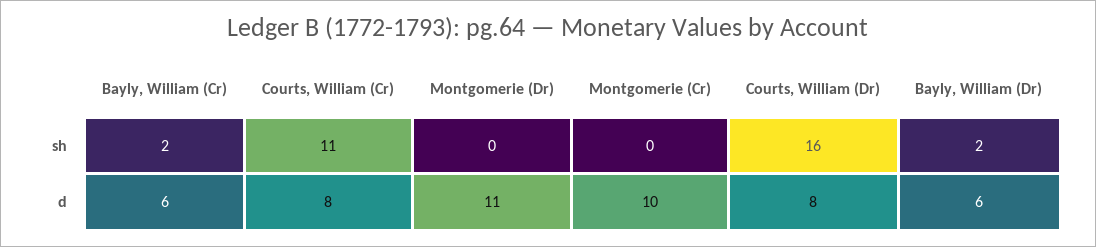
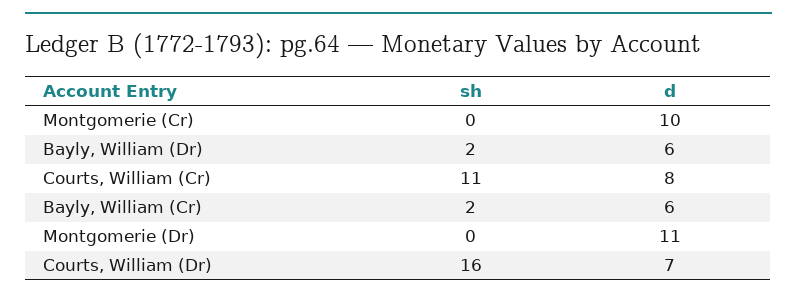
Courts, William (Dr), d: 8 -> 7

